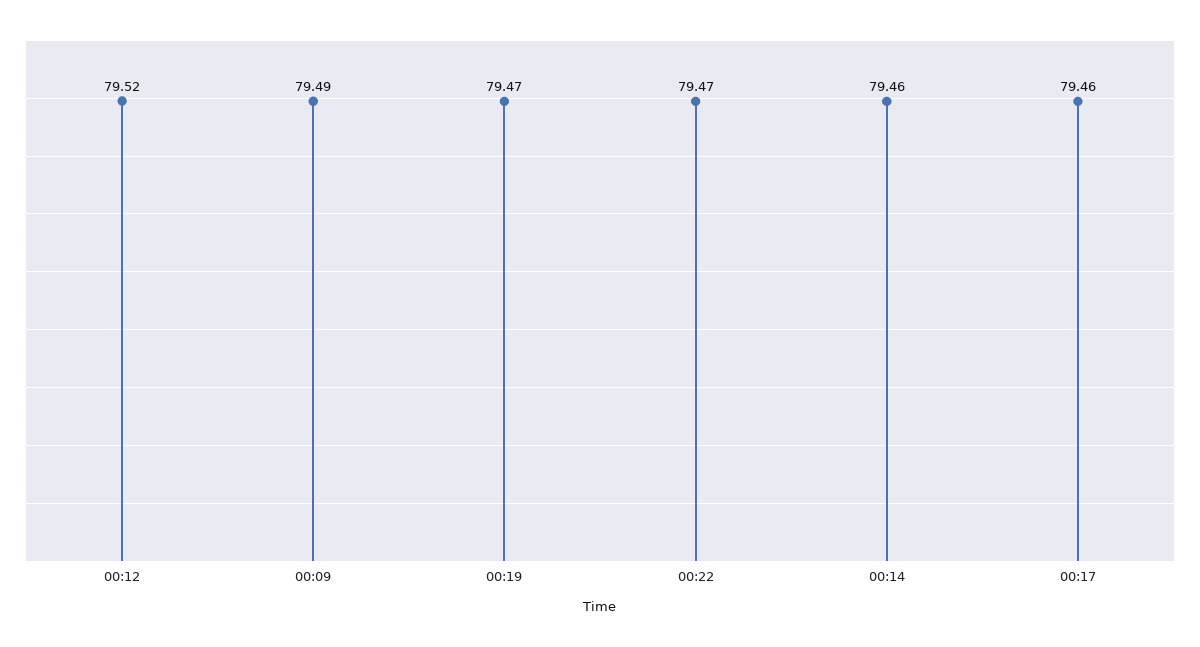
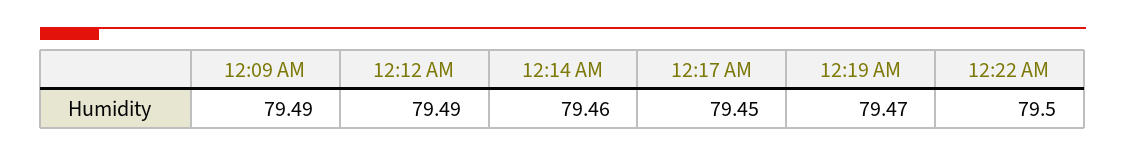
00:12: 79.52 -> 79.49
00:22: 79.47 -> 79.5
00:17: 79.46 -> 79.45

